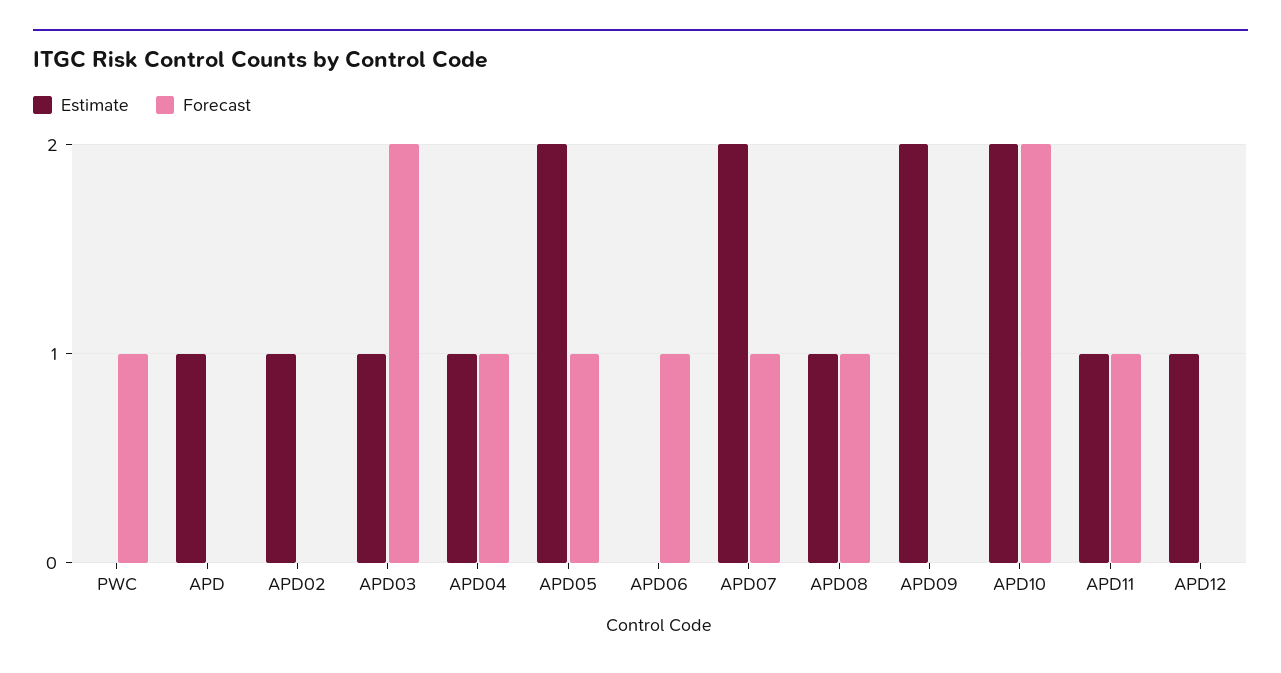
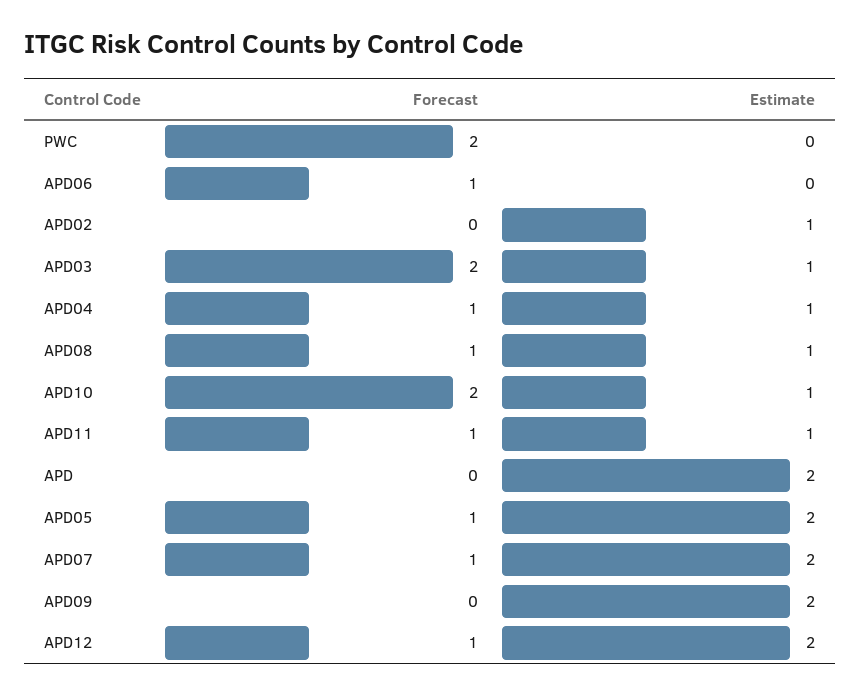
Forecast, PWC: 1 -> 2
Estimate, APD: 1 -> 2
Estimate, APD10: 2 -> 1
Estimate, APD12: 1 -> 2
Forecast, APD12: 0 -> 1

